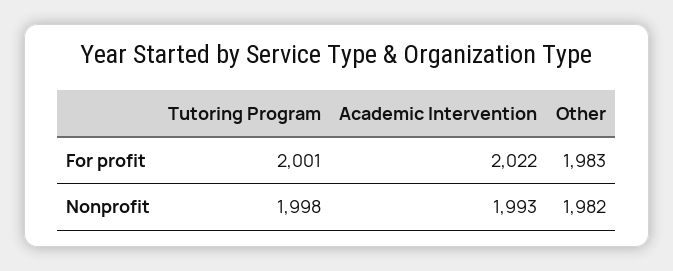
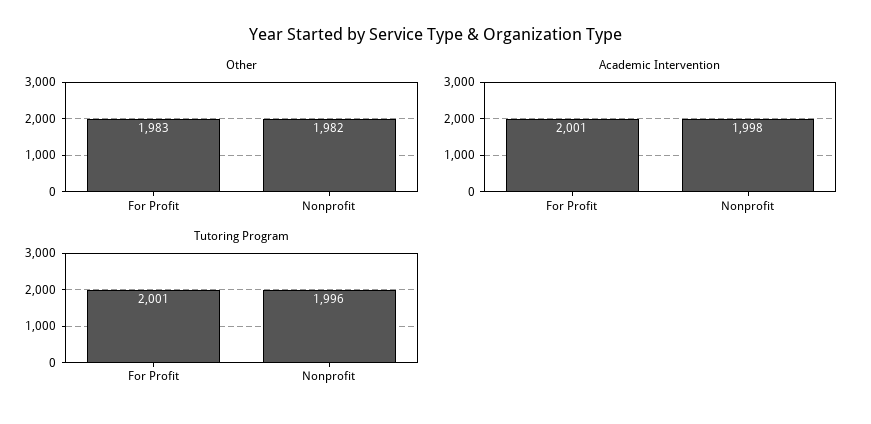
Academic Intervention, For profit: 2022 -> 2001
Tutoring Program, Nonprofit: 1998 -> 1996
Academic Intervention, Nonprofit: 1993 -> 1998

